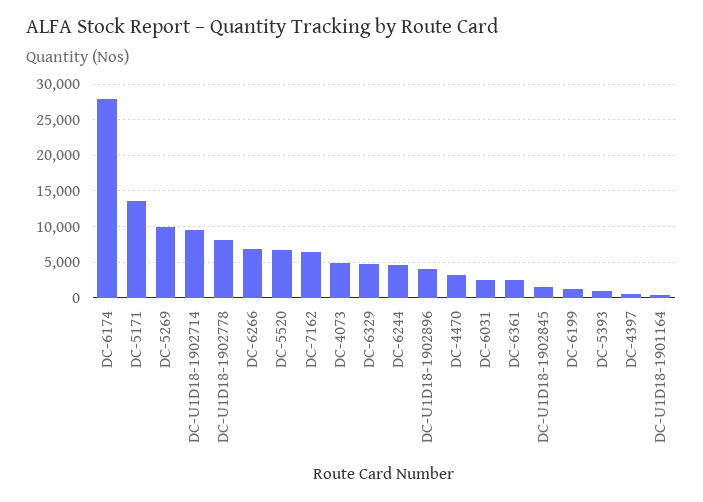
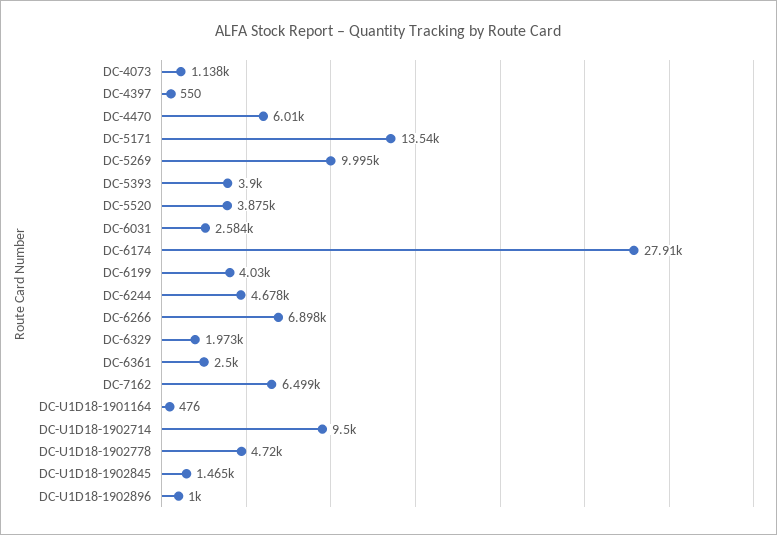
DC-U1D18-1902778: 8000 -> 4720
DC-5520: 7000 -> 3875
DC-4073: 5000 -> 1138
DC-6329: 5000 -> 1973
DC-U1D18-1902896: 4000 -> 1000
DC-4470: 3000 -> 6010
DC-6199: 1000 -> 4030
DC-5393: 1000 -> 3900

